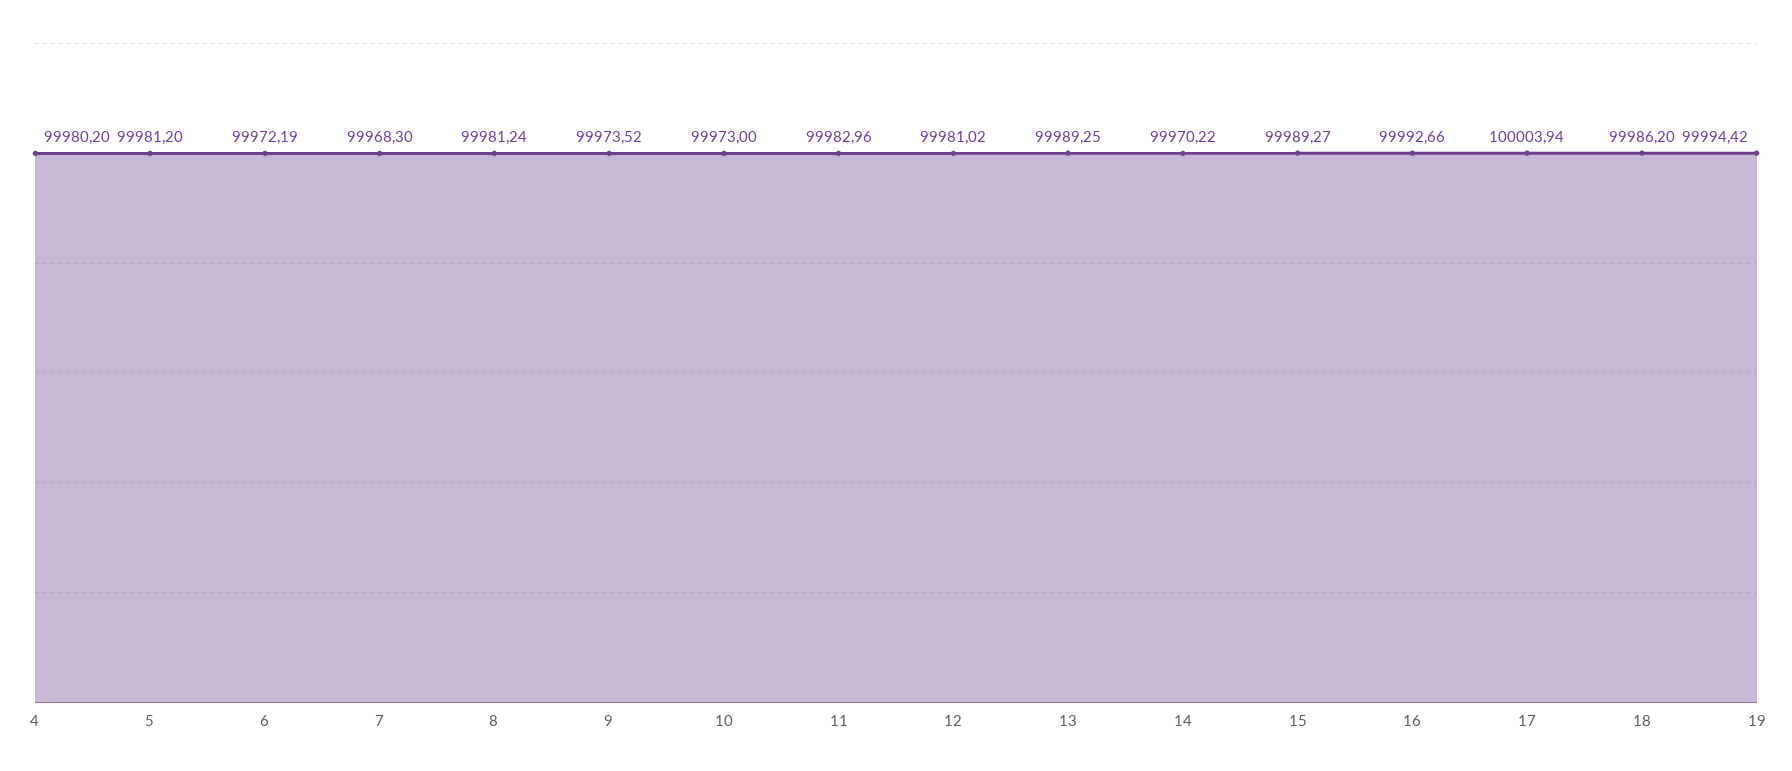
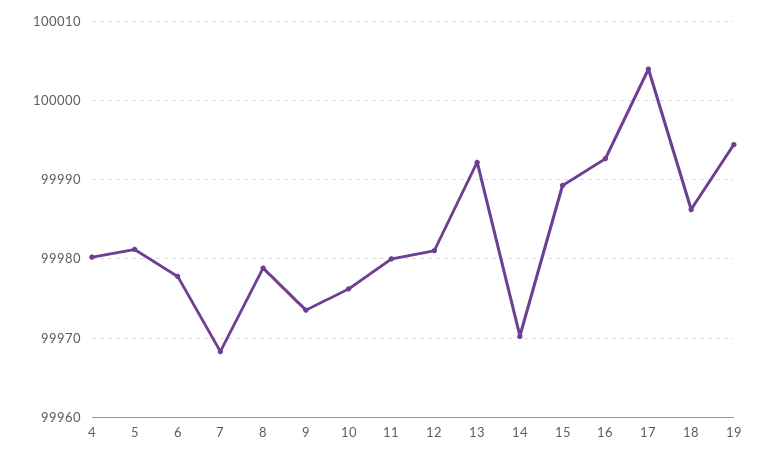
6: 99972.19 -> 99978
8: 99981.24 -> 99979
10: 99973 -> 99976
11: 99982.96 -> 99980
13: 99989.25 -> 99992

